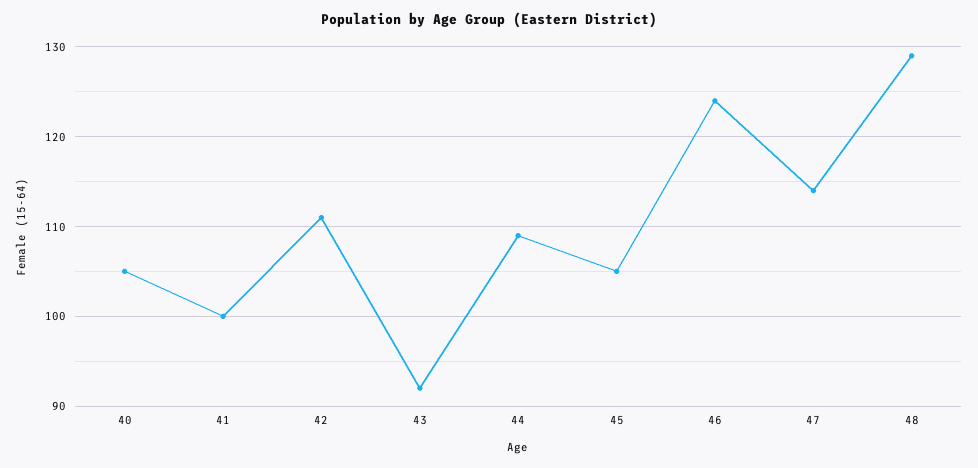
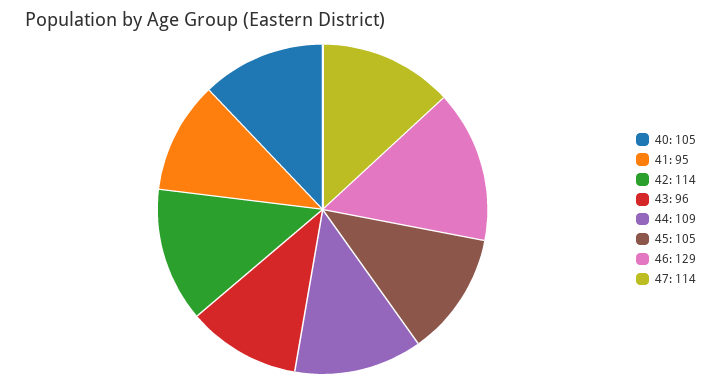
41: 100 -> 95
42: 111 -> 114
43: 92 -> 96
46: 124 -> 129
48: 129 -> none

